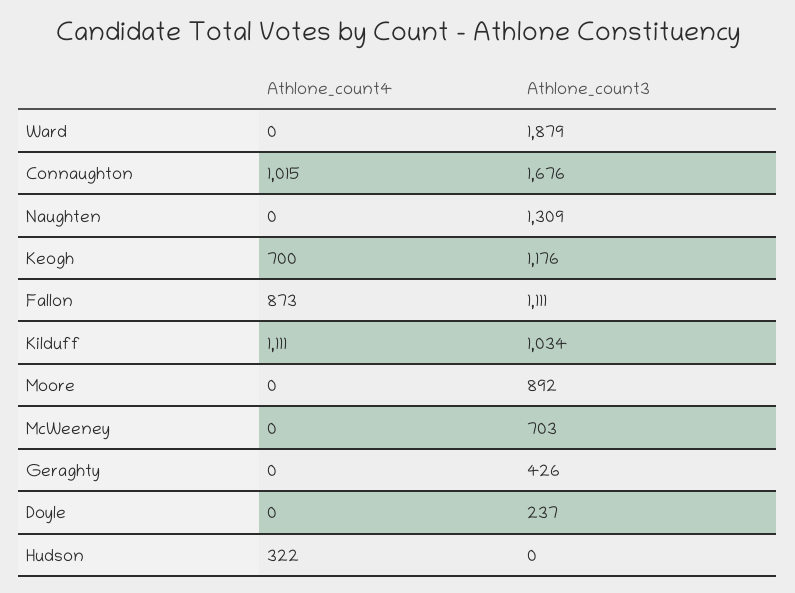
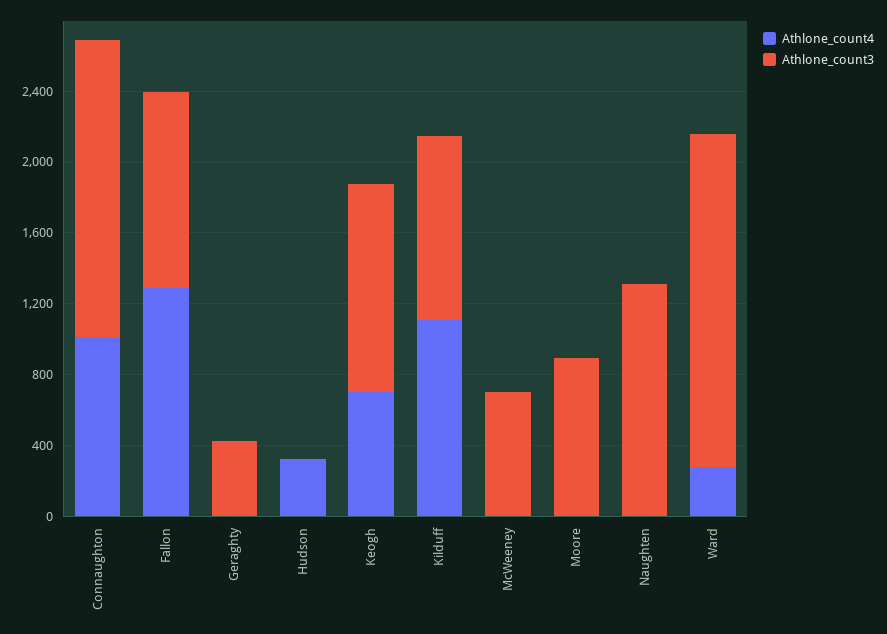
Athlone_count4, Ward: 0 -> 300
Athlone_count4, Fallon: 873 -> 1300
Athlone_count4, Doyle: 0 -> none
Athlone_count3, Doyle: 237 -> none

